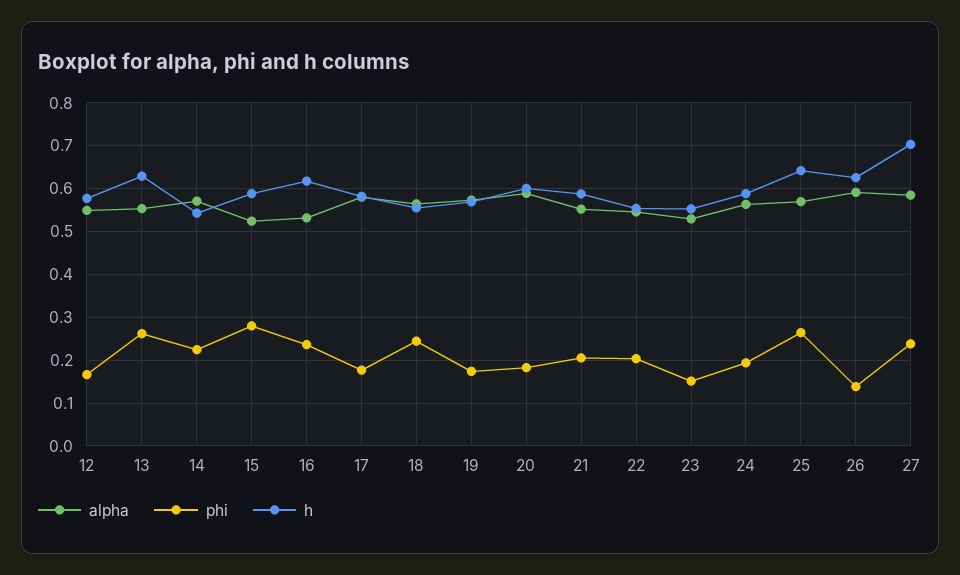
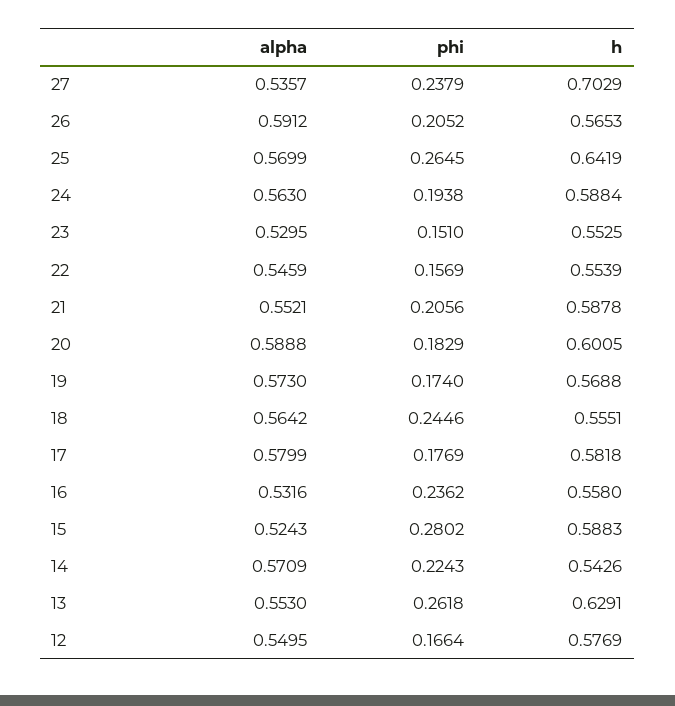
h, 16: 0.62 -> 0.558
phi, 22: 0.2 -> 0.1569
phi, 26: 0.14 -> 0.2052
h, 26: 0.62 -> 0.5653
alpha, 27: 0.58 -> 0.5357

